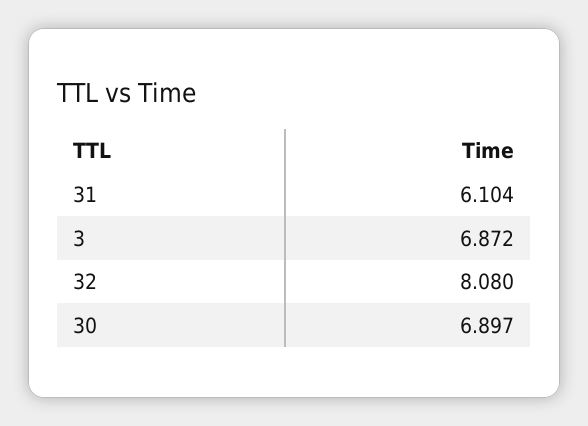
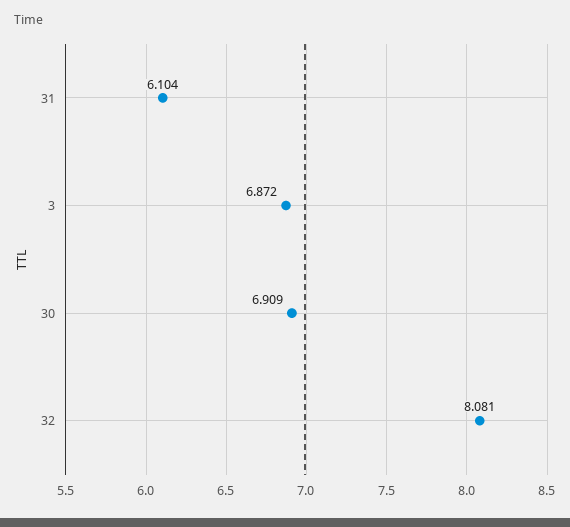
32: 8.08 -> 8.081
30: 6.897 -> 6.909

